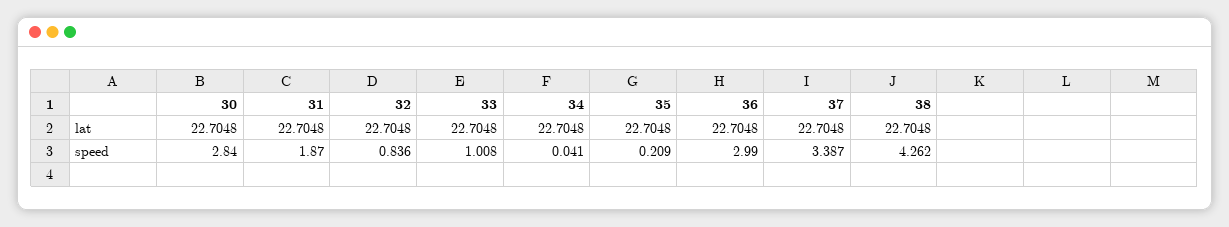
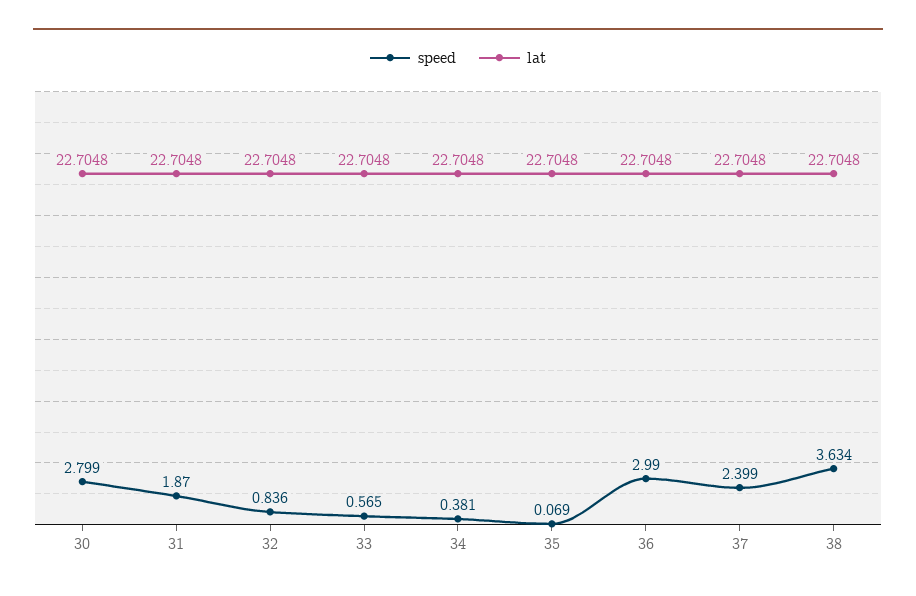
speed, 30: 2.84 -> 2.799
speed, 33: 1.008 -> 0.565
speed, 34: 0.041 -> 0.381
speed, 35: 0.209 -> 0.069
speed, 37: 3.387 -> 2.399
speed, 38: 4.262 -> 3.634

